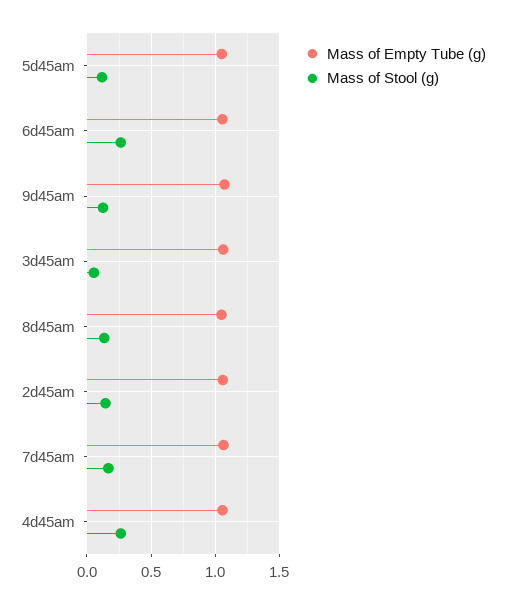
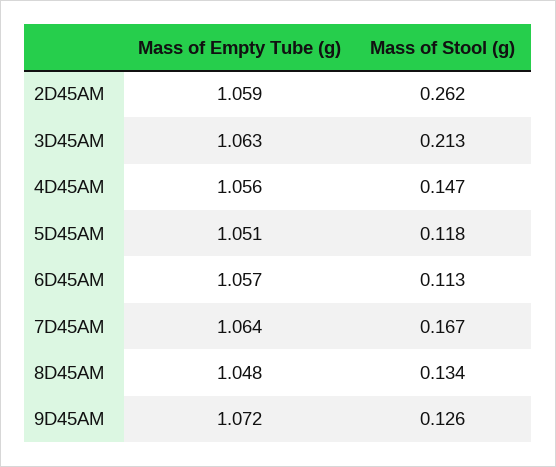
Mass of Stool (g), 6d45am: 0.25 -> 0.113
Mass of Stool (g), 3d45am: 0.05 -> 0.213
Mass of Stool (g), 2d45am: 0.15 -> 0.262
Mass of Stool (g), 4d45am: 0.25 -> 0.147

